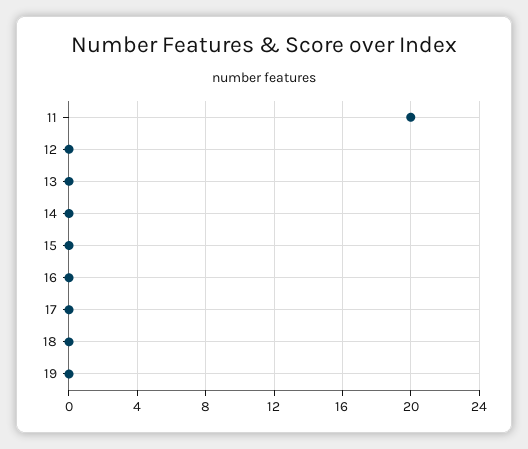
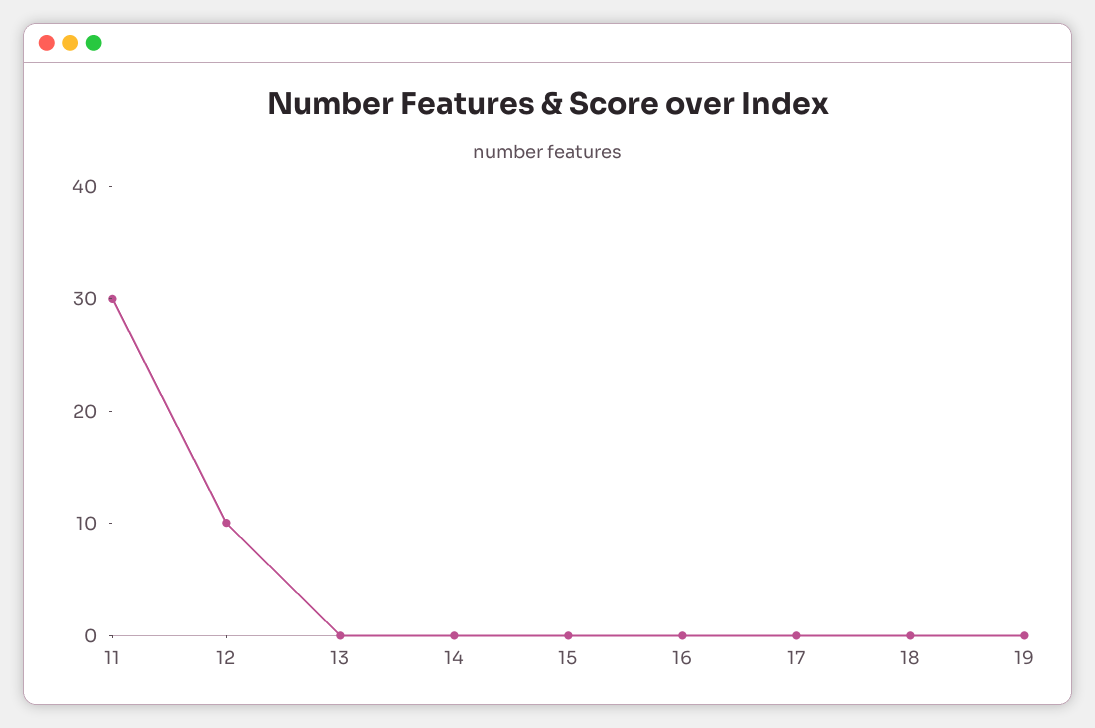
11: 20 -> 30
12: 0 -> 10

